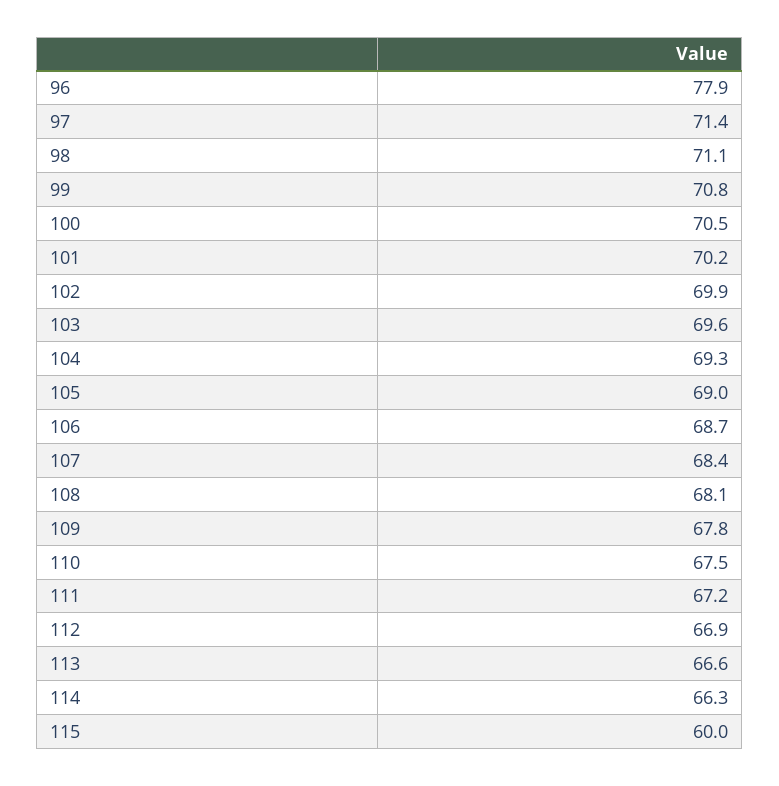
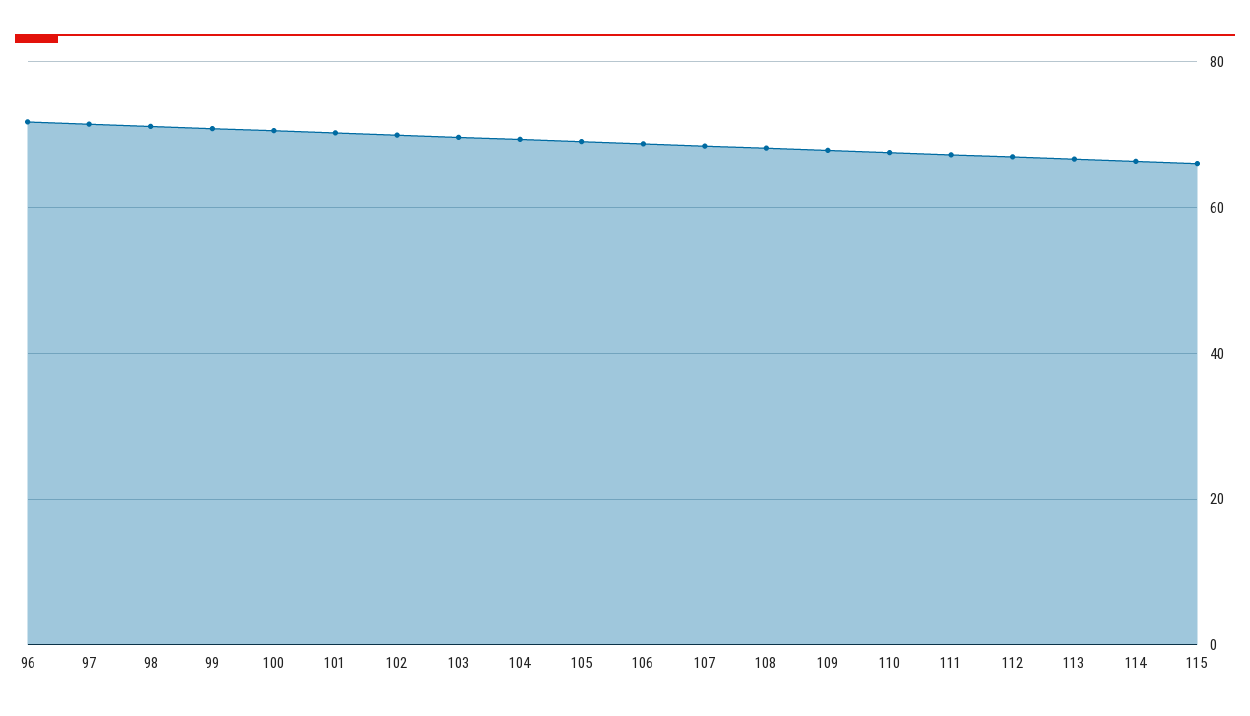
96: 77.9 -> 72
115: 60 -> 66

